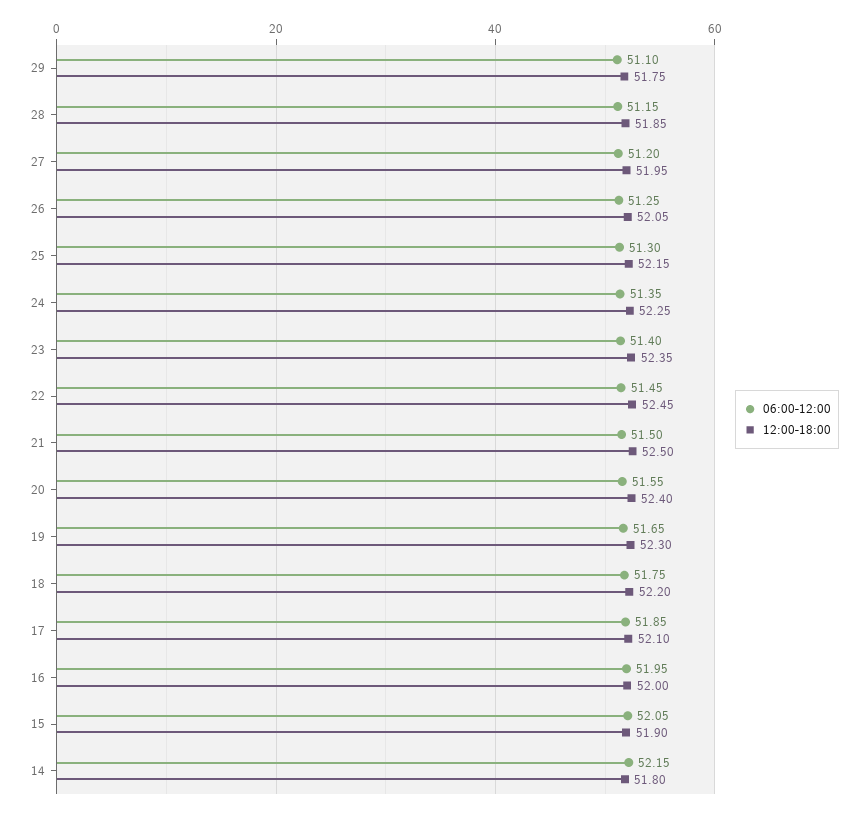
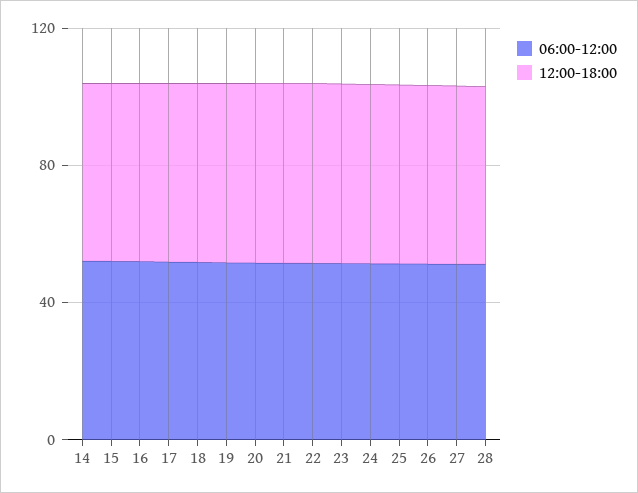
06:00-12:00, 29: 51.1 -> none
12:00-18:00, 29: 51.75 -> none

